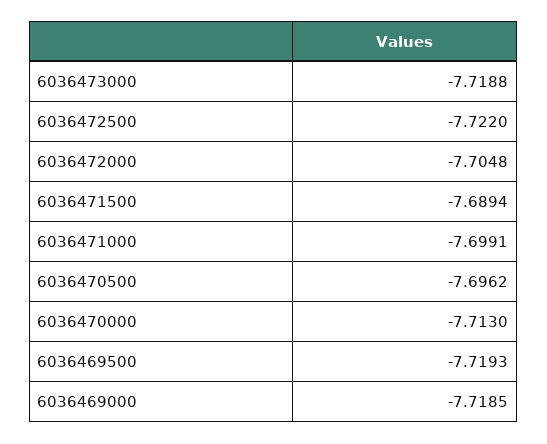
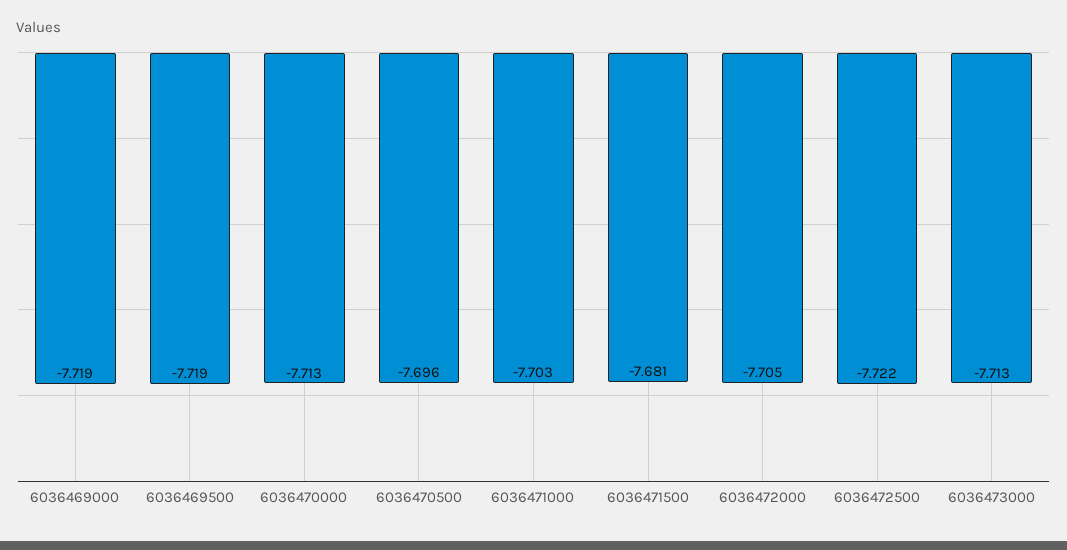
6036473000: -7.7188 -> -7.713
6036471500: -7.6894 -> -7.681
6036471000: -7.6991 -> -7.703

